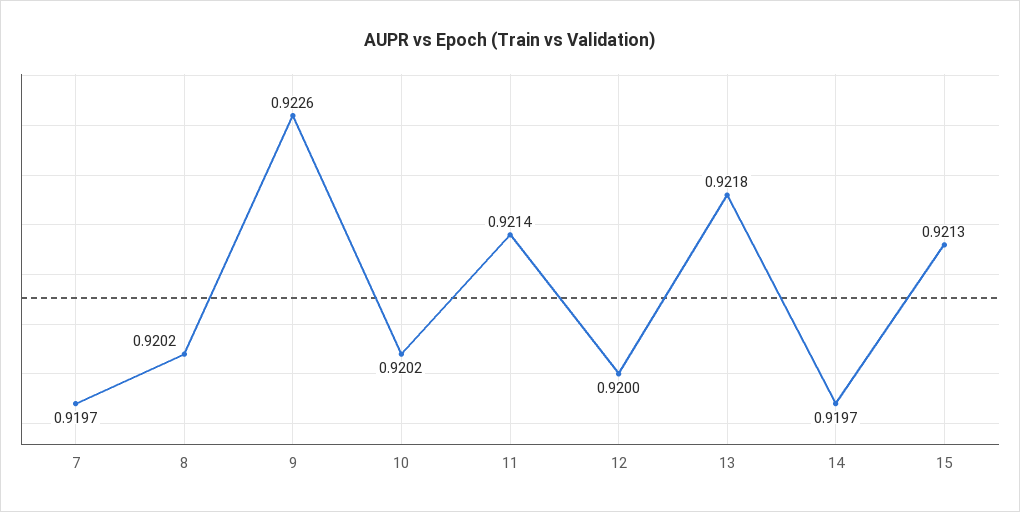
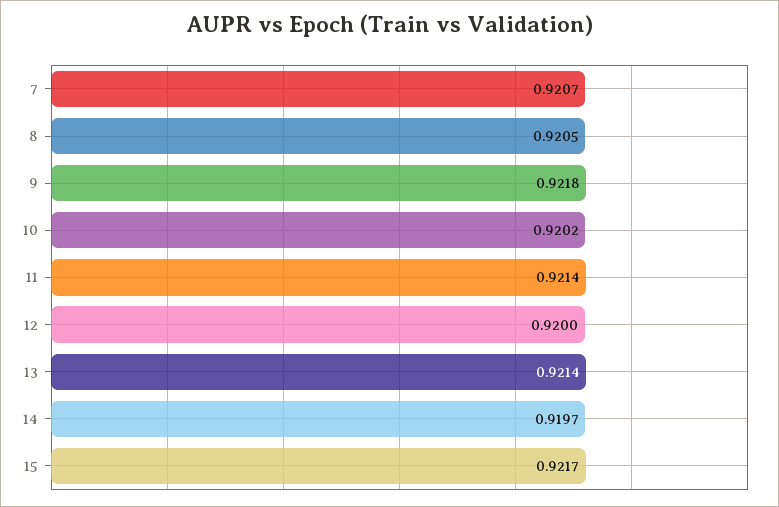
7: 0.9197 -> 0.9207
8: 0.9202 -> 0.9205
9: 0.9226 -> 0.9218
13: 0.9218 -> 0.9214
15: 0.9213 -> 0.9217

